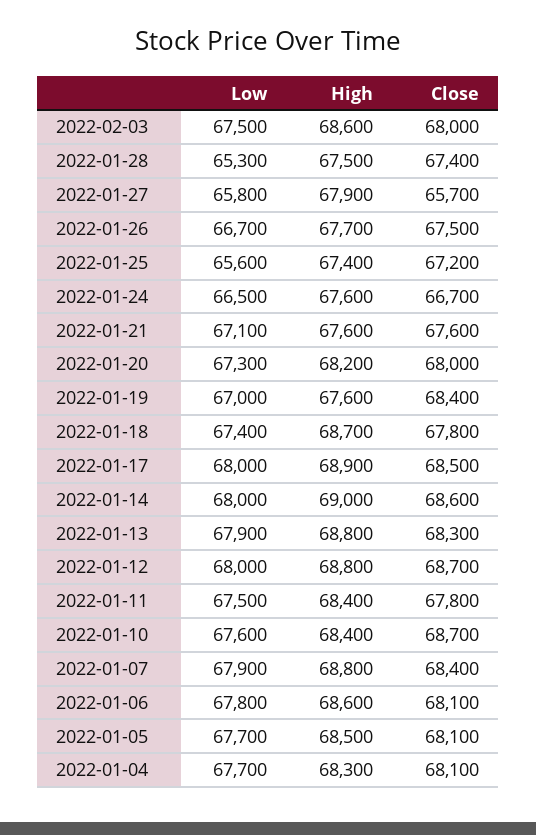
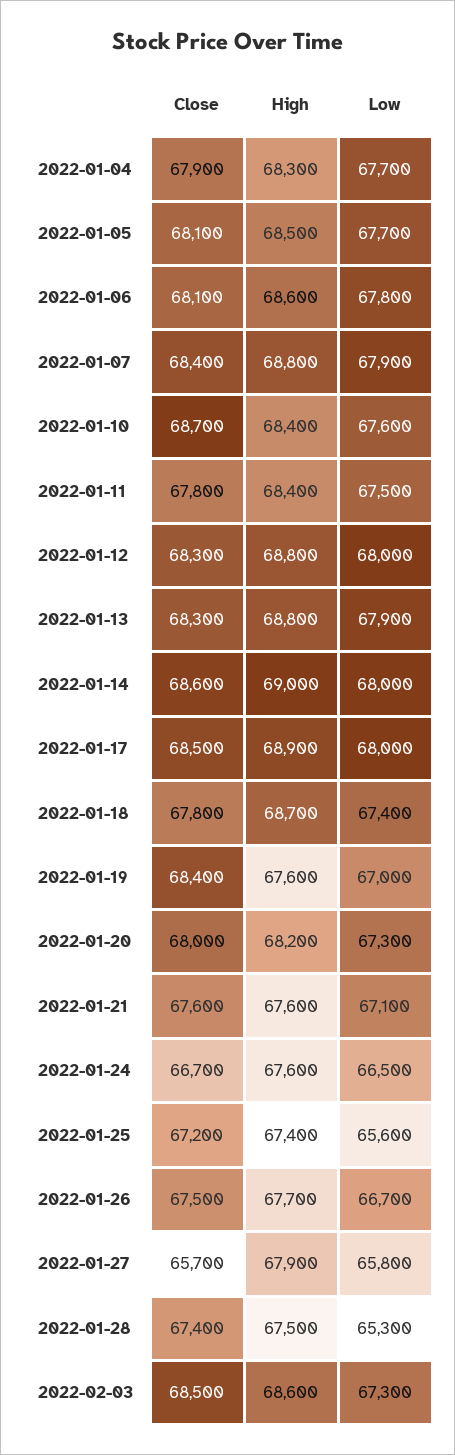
Low, 2022-02-03: 67500 -> 67300
Close, 2022-02-03: 68000 -> 68500
Close, 2022-01-12: 68700 -> 68300
Close, 2022-01-04: 68100 -> 67900

